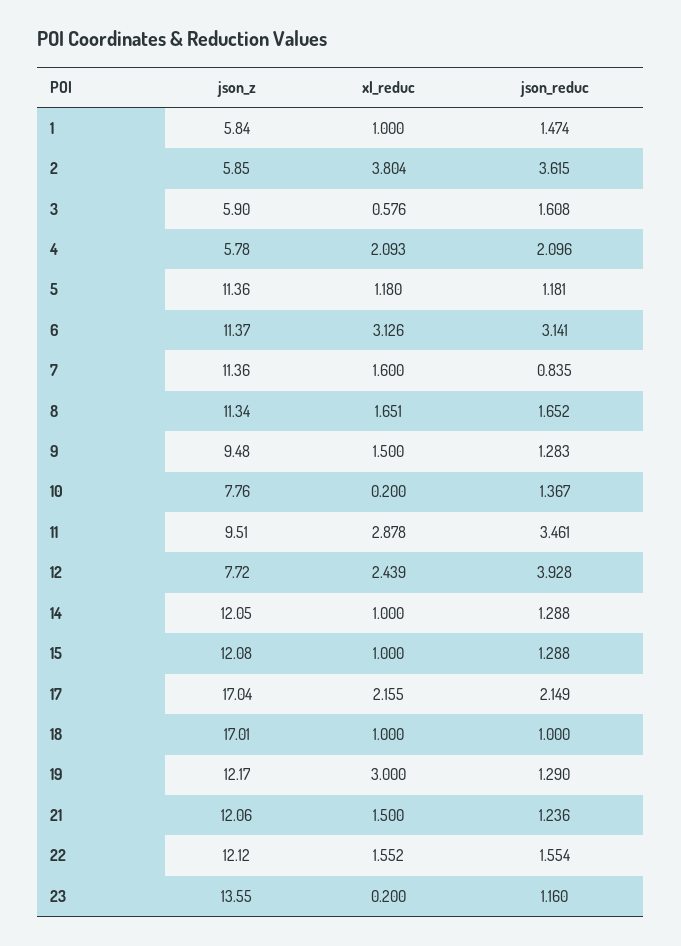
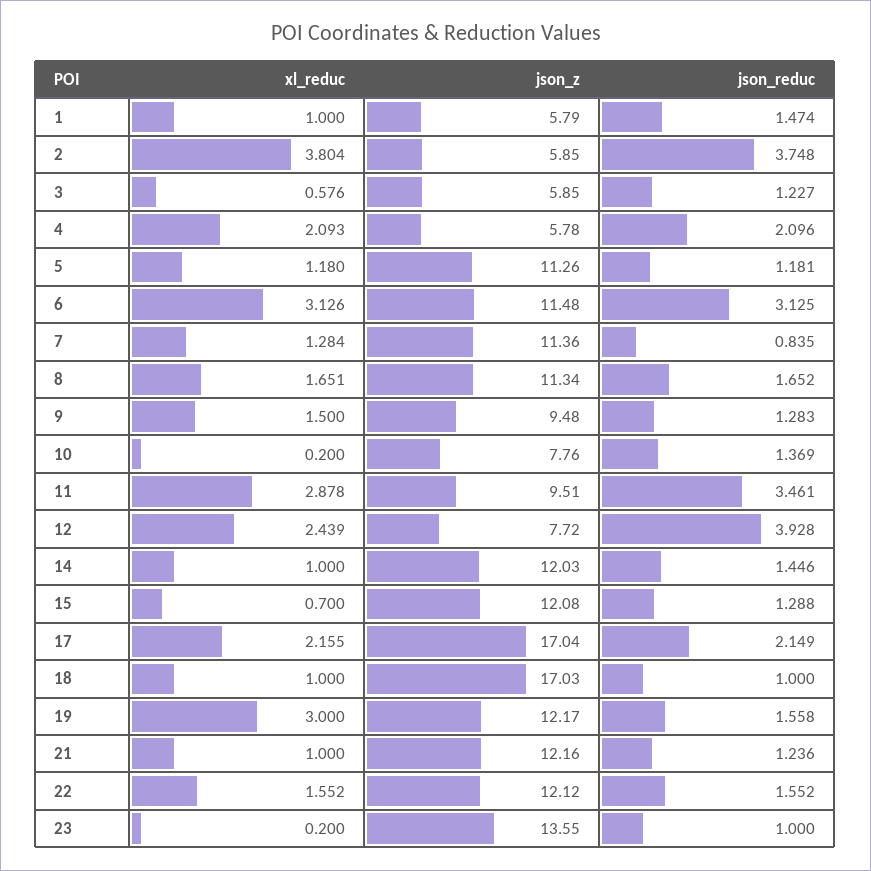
json_z, 1: 5.84 -> 5.79
json_reduc, 2: 3.615 -> 3.748
json_z, 3: 5.9 -> 5.85
json_reduc, 3: 1.608 -> 1.227
json_z, 5: 11.36 -> 11.26
json_z, 6: 11.37 -> 11.48
json_reduc, 6: 3.141 -> 3.125
xl_reduc, 7: 1.6 -> 1.284
json_reduc, 10: 1.367 -> 1.369
json_z, 14: 12.05 -> 12.03
json_reduc, 14: 1.288 -> 1.446
xl_reduc, 15: 1 -> 0.7
json_z, 18: 17.01 -> 17.03
json_reduc, 19: 1.29 -> 1.558
json_z, 21: 12.06 -> 12.16
xl_reduc, 21: 1.5 -> 1
json_reduc, 22: 1.554 -> 1.552
json_reduc, 23: 1.16 -> 1

